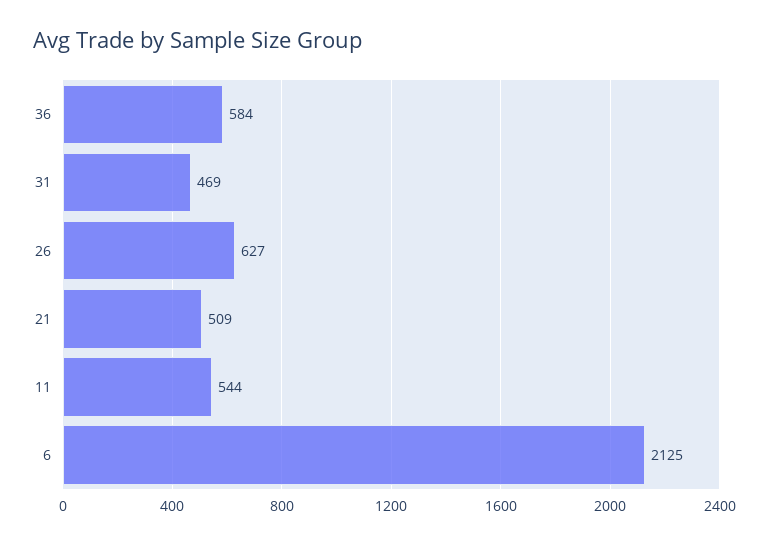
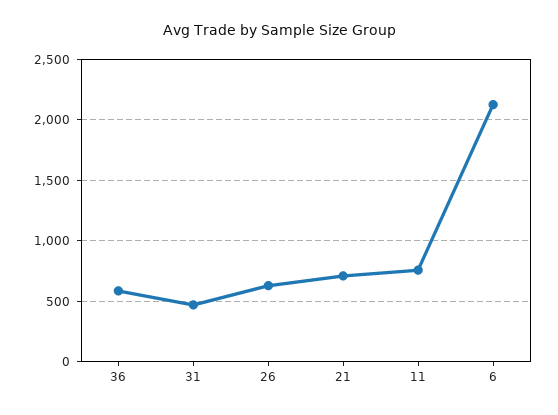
21: 509 -> 700
11: 544 -> 750

